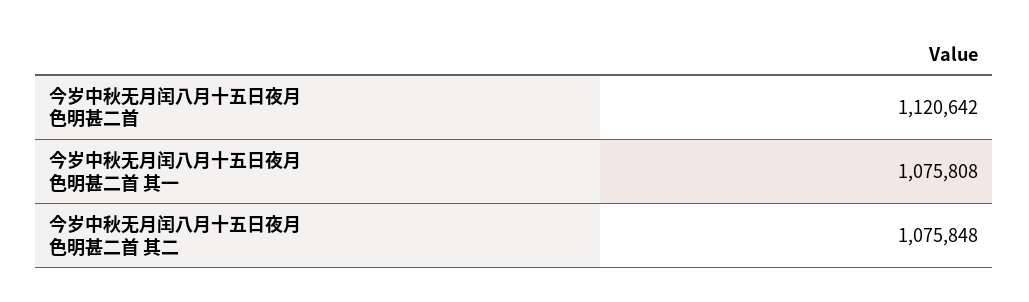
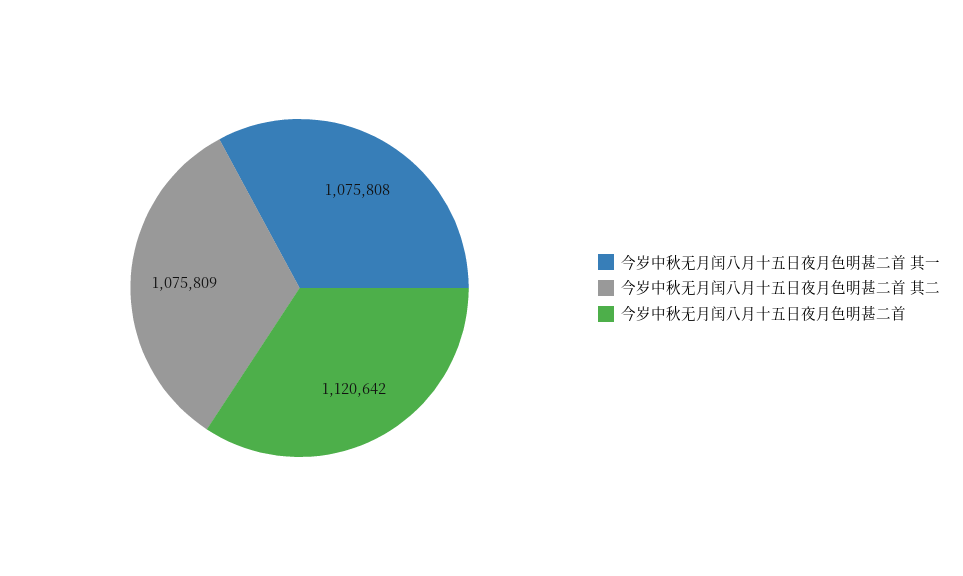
今岁中秋无月闰八月十五日夜月色明甚二首 其二: 1075848 -> 1075809

